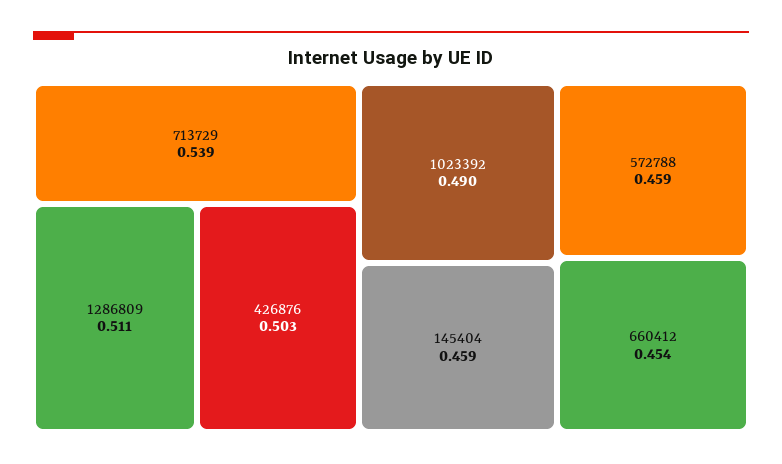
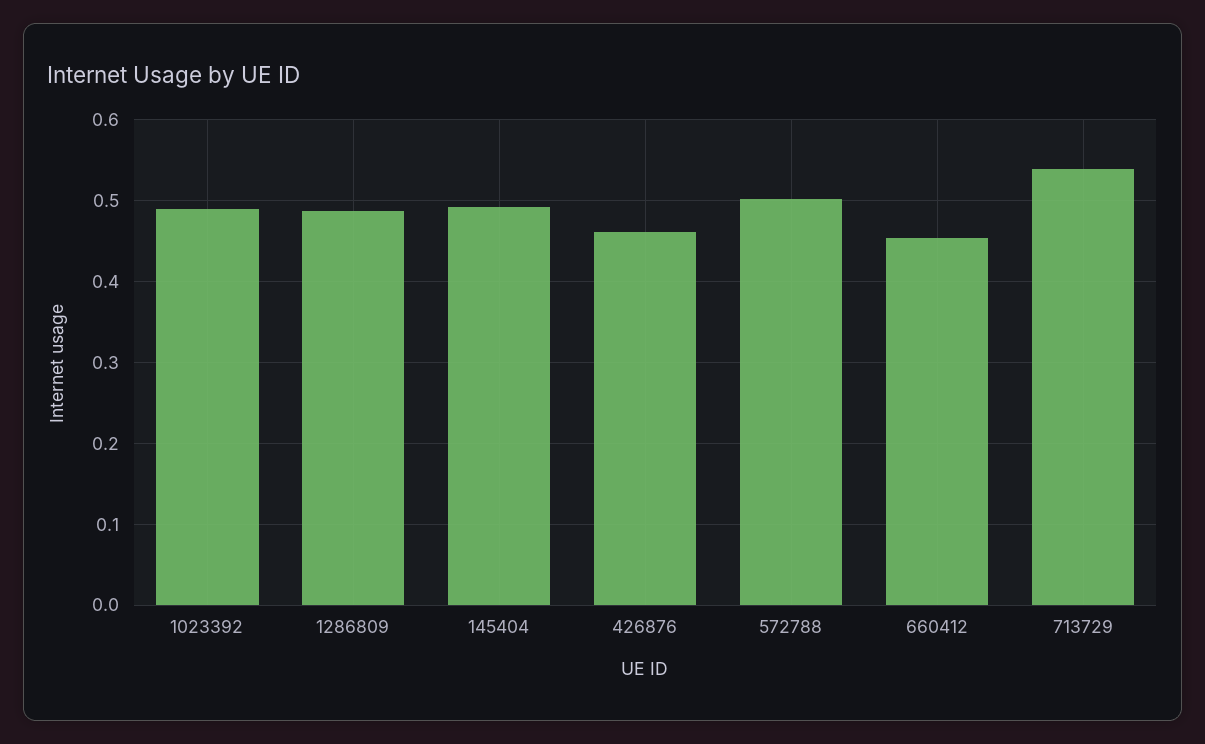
1286809: 0.511 -> 0.49
426876: 0.503 -> 0.46
145404: 0.459 -> 0.49
572788: 0.459 -> 0.5

